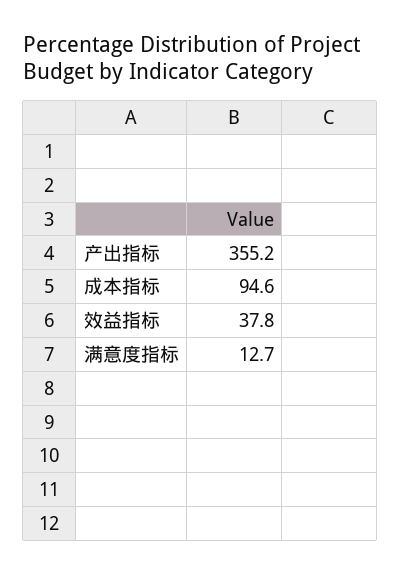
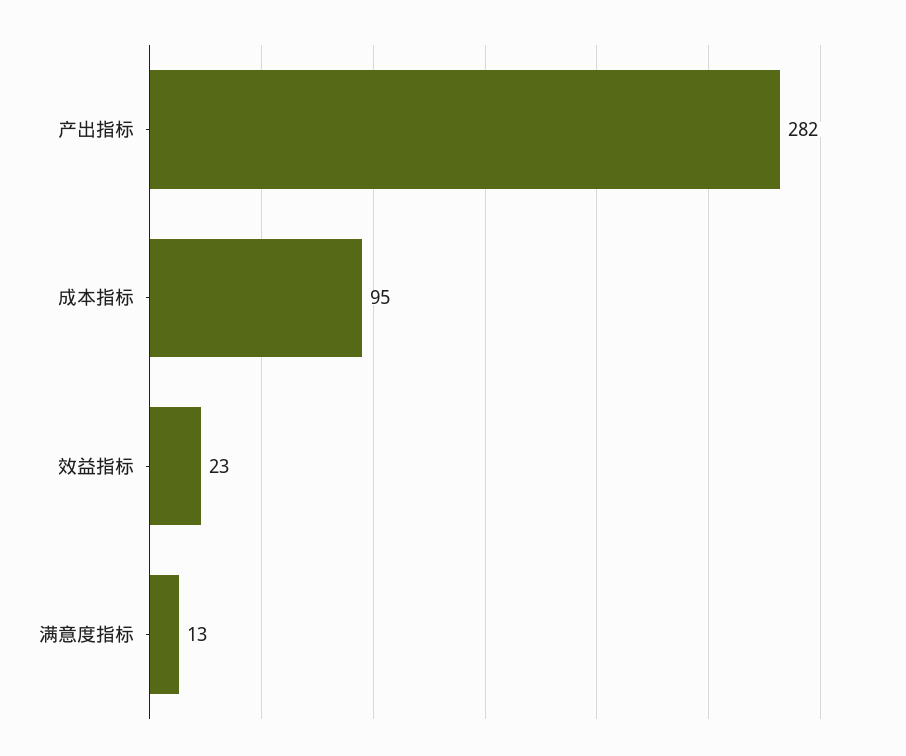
产出指标: 355.2 -> 282
效益指标: 37.8 -> 23

